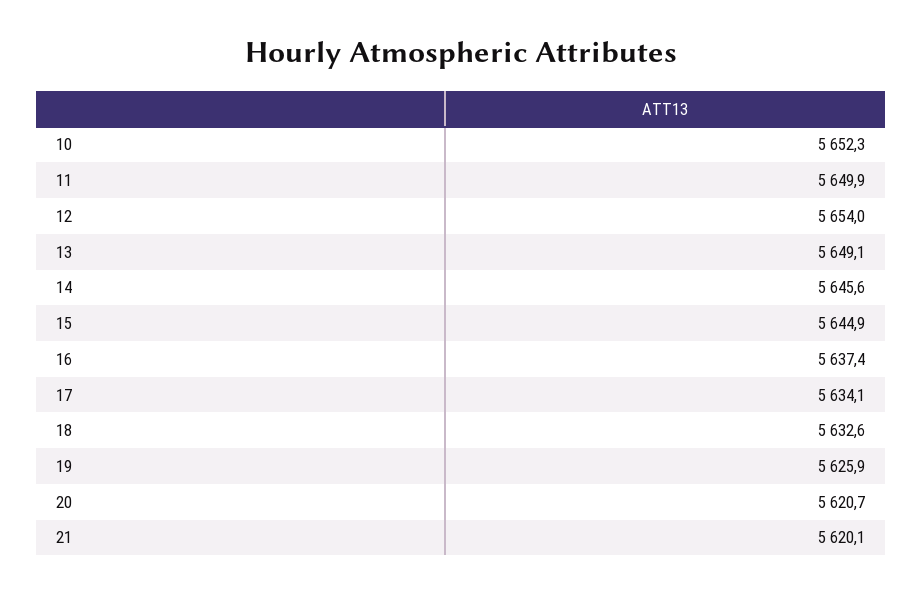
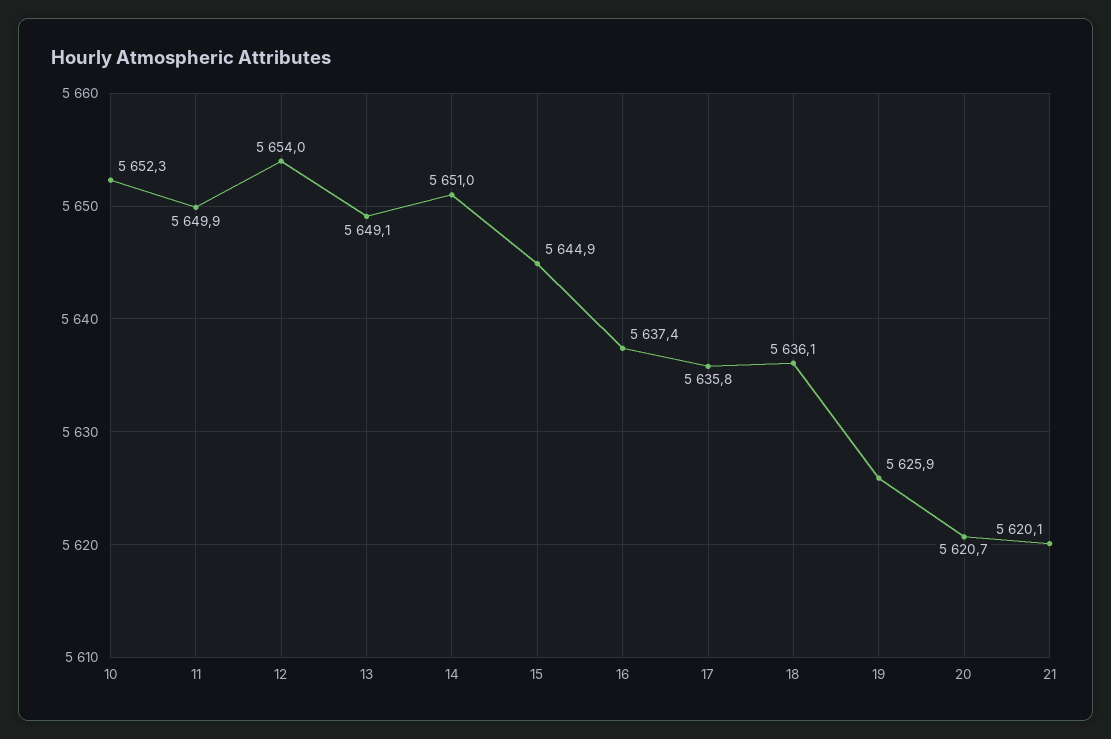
14: 5645.6 -> 5651
17: 5634.1 -> 5635.8
18: 5632.6 -> 5636.1

